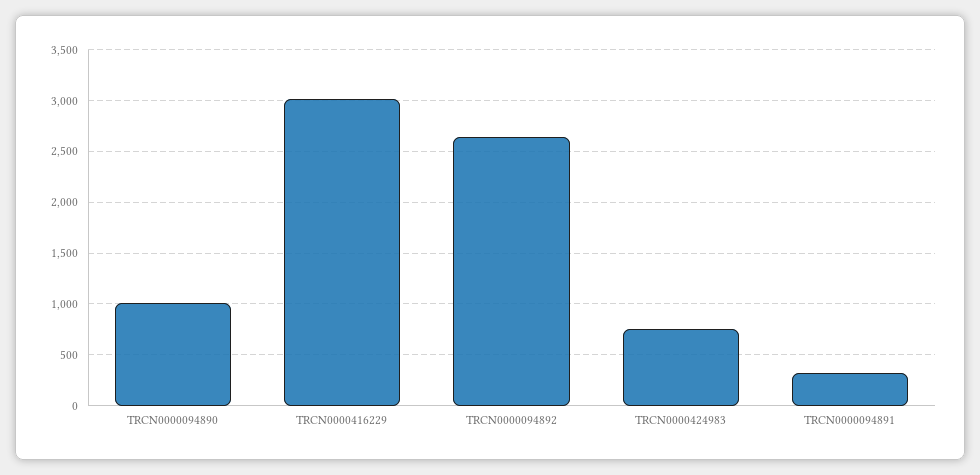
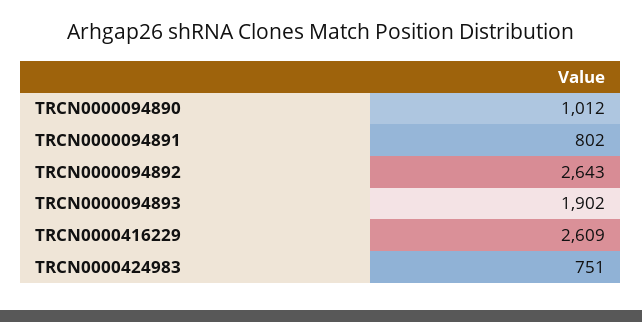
TRCN0000416229: 3000 -> 2609
TRCN0000094891: 300 -> 802
TRCN0000094893: none -> 1902

